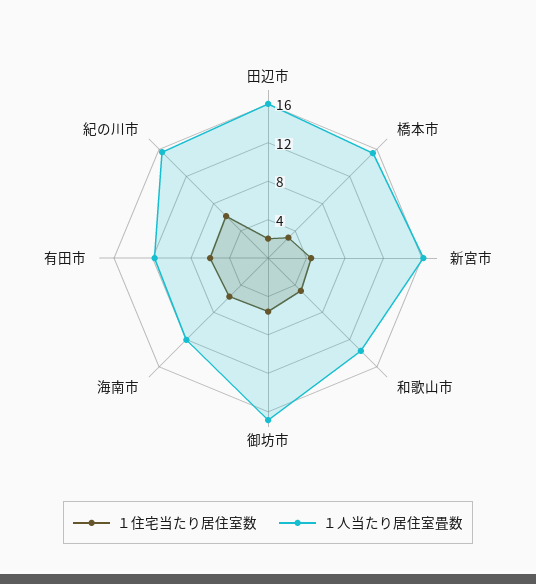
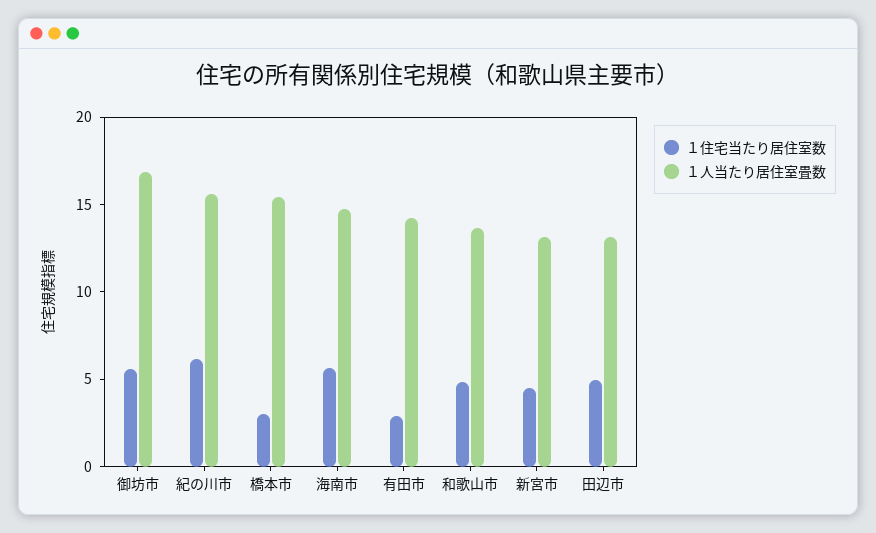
１住宅当たり居住室数, 田辺市: 2 -> 5
１人当たり居住室畳数, 田辺市: 16 -> 13
１人当たり居住室畳数, 新宮市: 16 -> 13
１人当たり居住室畳数, 海南市: 12 -> 15
１住宅当たり居住室数, 有田市: 6 -> 3
１人当たり居住室畳数, 有田市: 12 -> 14

